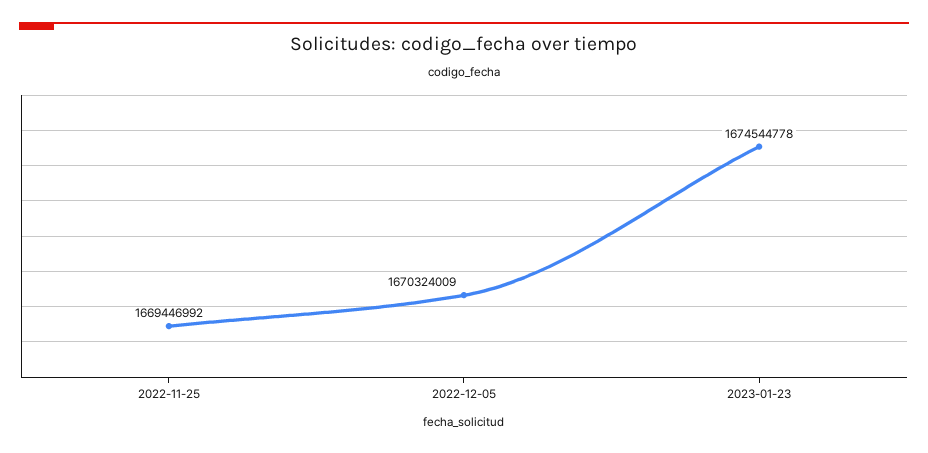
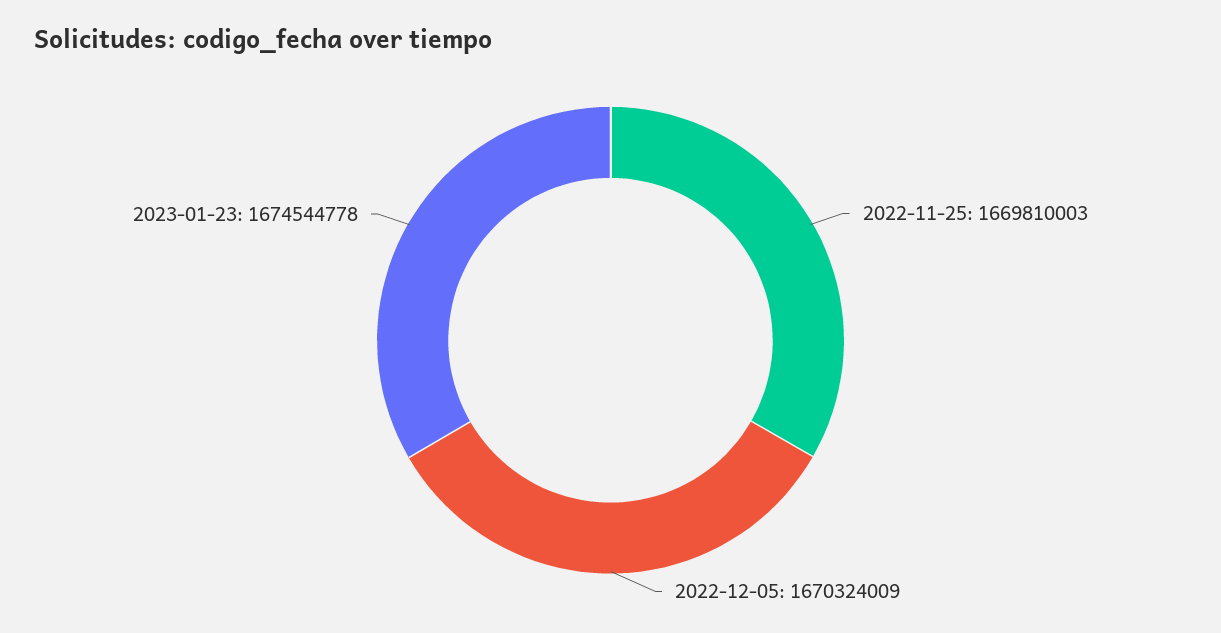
2022-11-25: 1669446992 -> 1669810003

